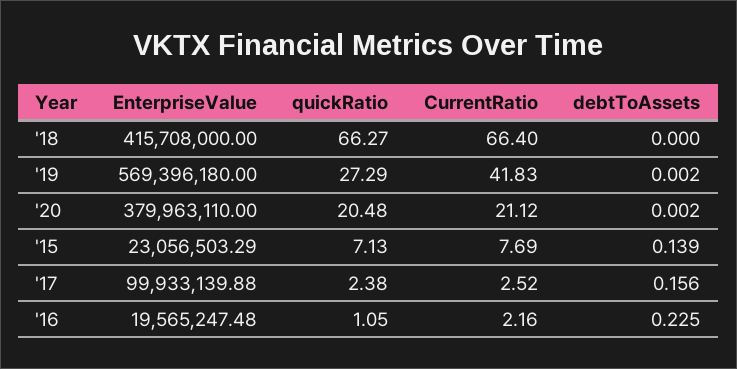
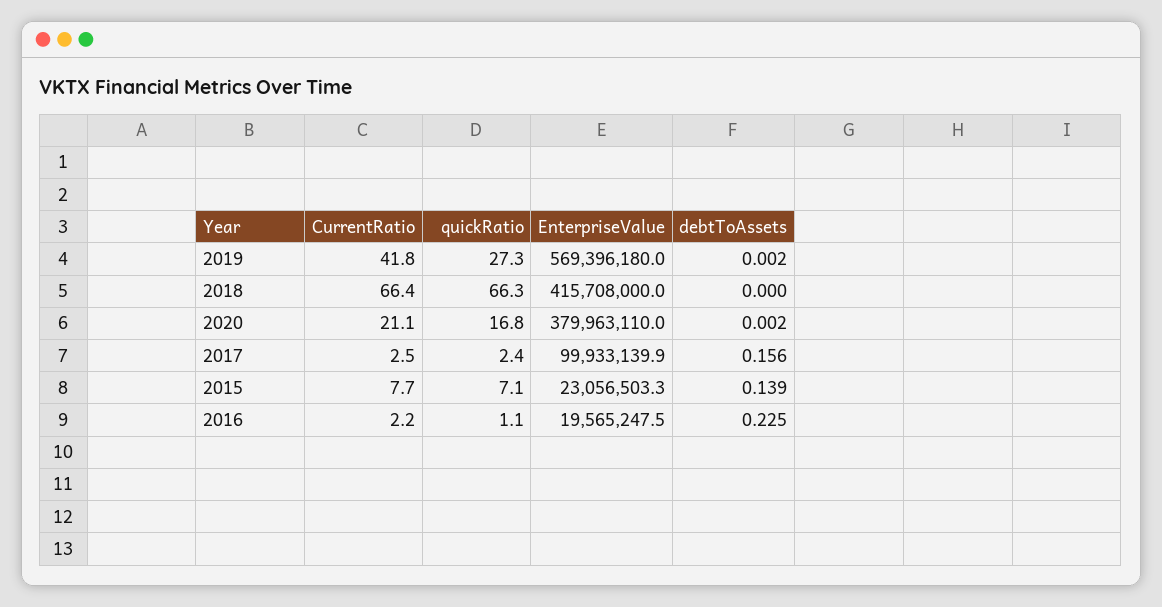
quickRatio, '20: 20.48 -> 16.8

